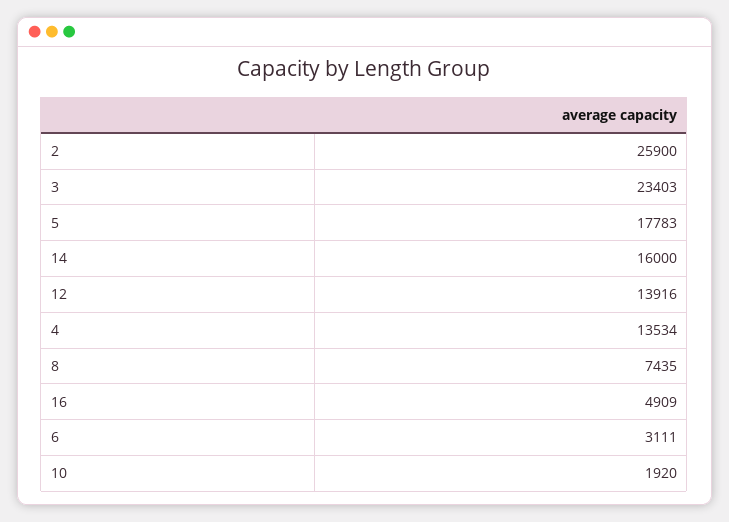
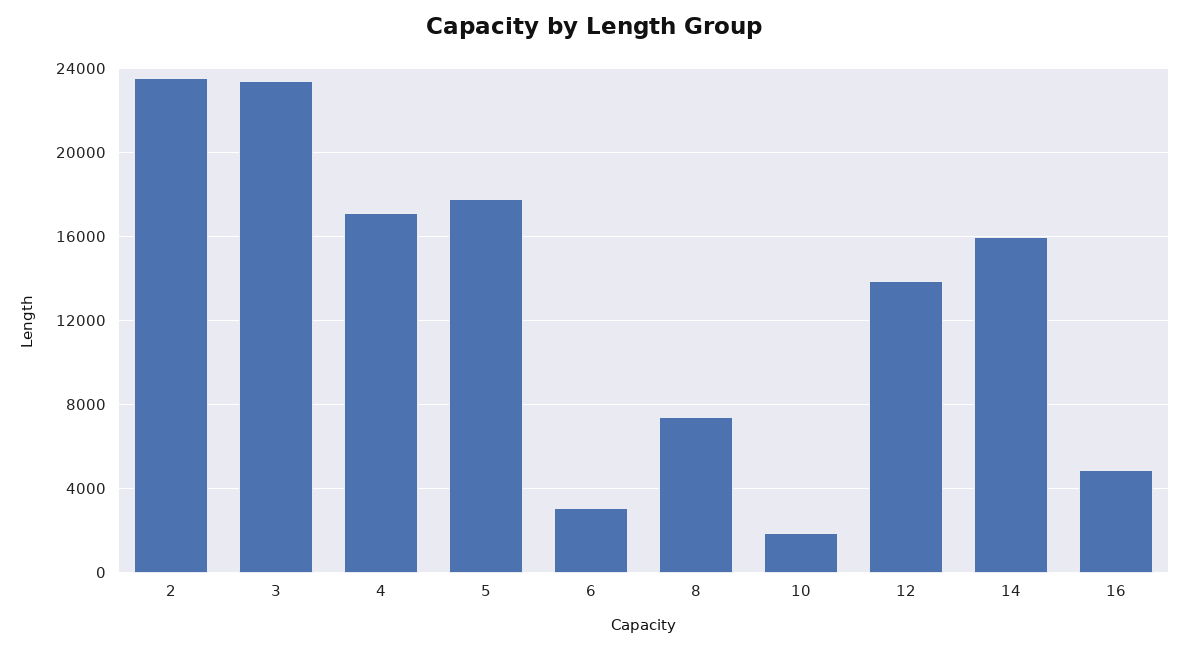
2: 25900 -> 23500
4: 13534 -> 17000

